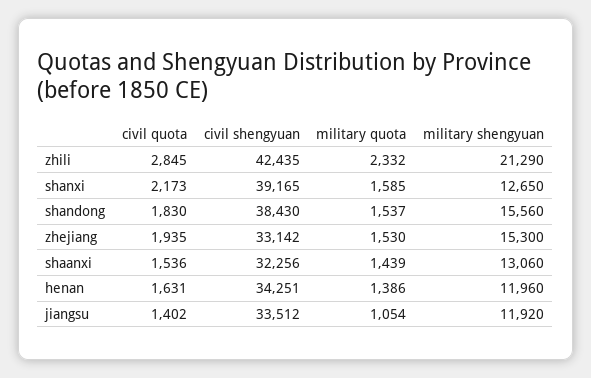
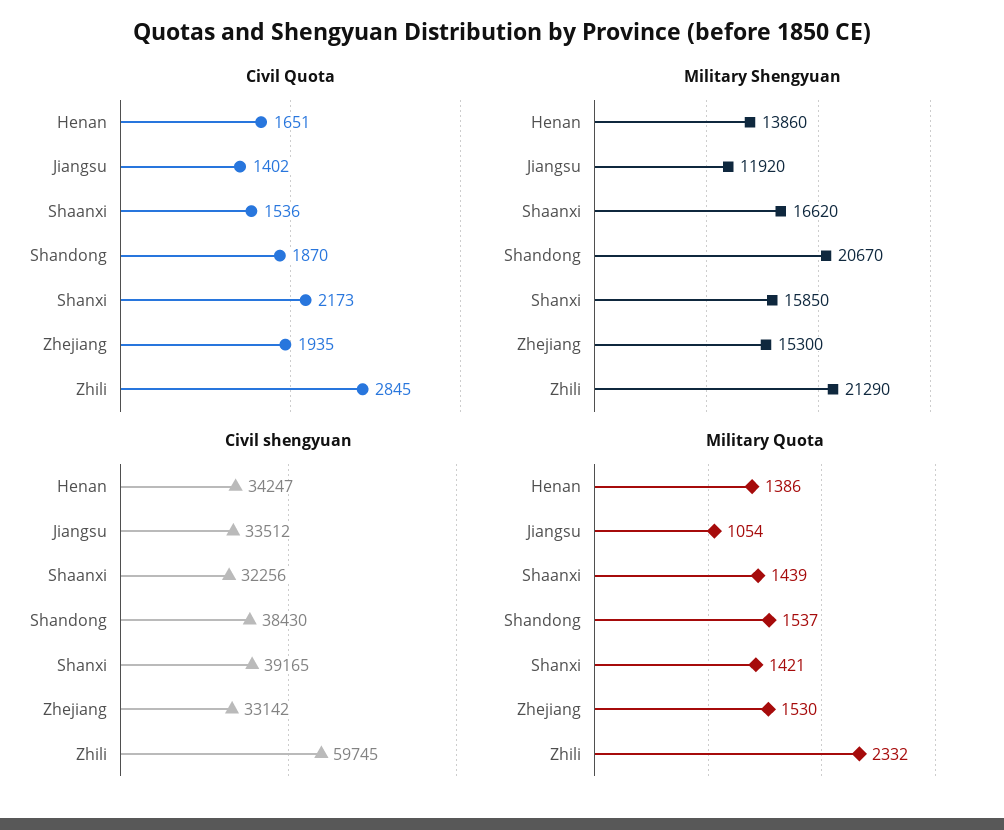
civil shengyuan, zhili: 42435 -> 59745
military quota, shanxi: 1585 -> 1421
military shengyuan, shanxi: 12650 -> 15850
civil quota, shandong: 1830 -> 1870
military shengyuan, shandong: 15560 -> 20670
military shengyuan, shaanxi: 13060 -> 16620
civil quota, henan: 1631 -> 1651
civil shengyuan, henan: 34251 -> 34247
military shengyuan, henan: 11960 -> 13860

